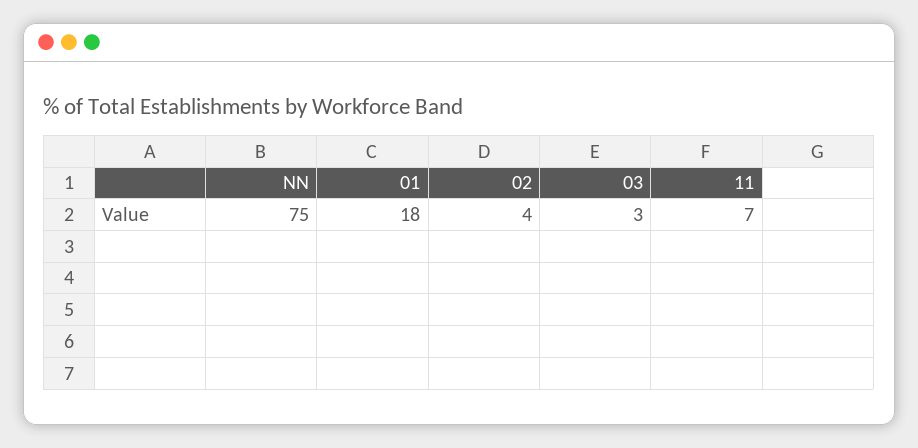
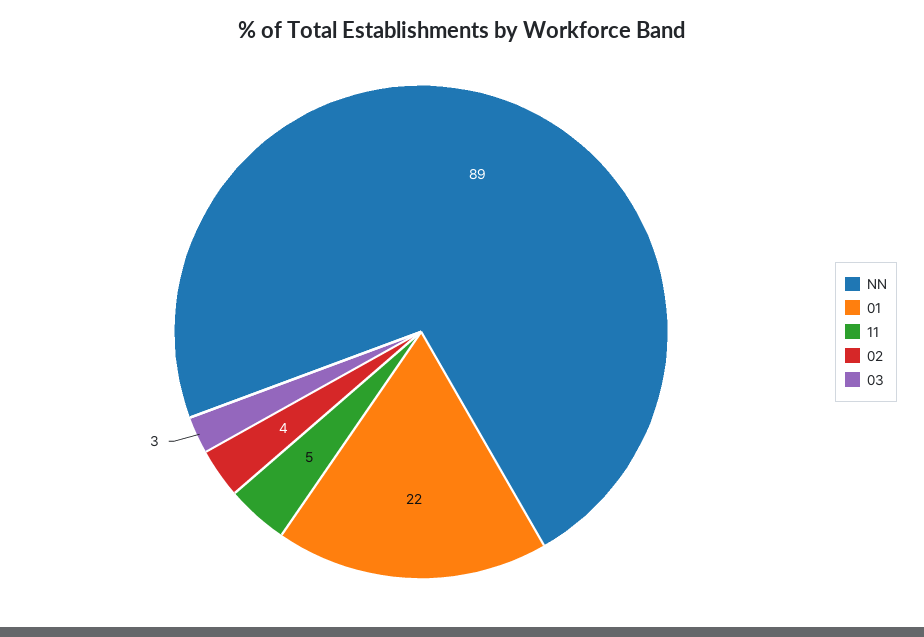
NN: 75 -> 89
01: 18 -> 22
11: 7 -> 5

